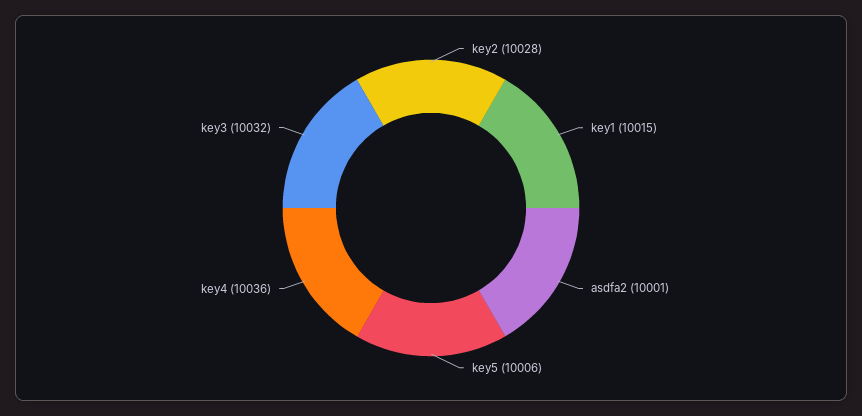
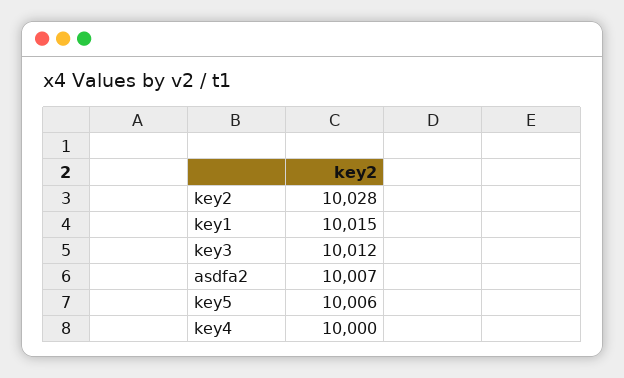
asdfa2: 10001 -> 10007
key4: 10036 -> 10000
key3: 10032 -> 10012

